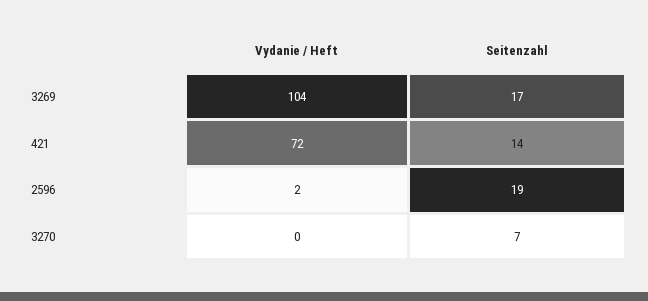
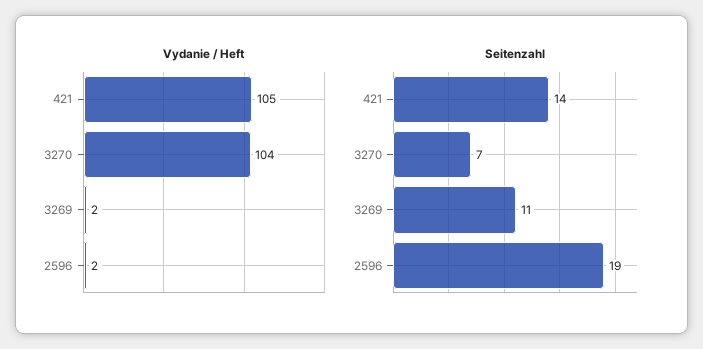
Vydanie / Heft, 3269: 104 -> 2
Seitenzahl, 3269: 17 -> 11
Vydanie / Heft, 421: 72 -> 105
Vydanie / Heft, 3270: 0 -> 104

